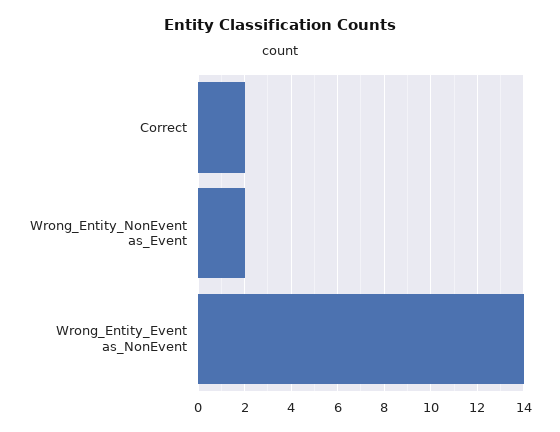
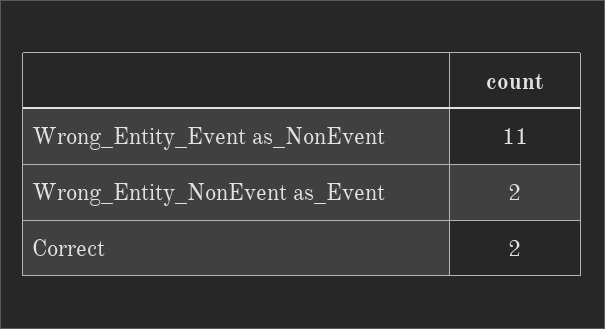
Wrong_Entity_Event as_NonEvent: 14 -> 11

